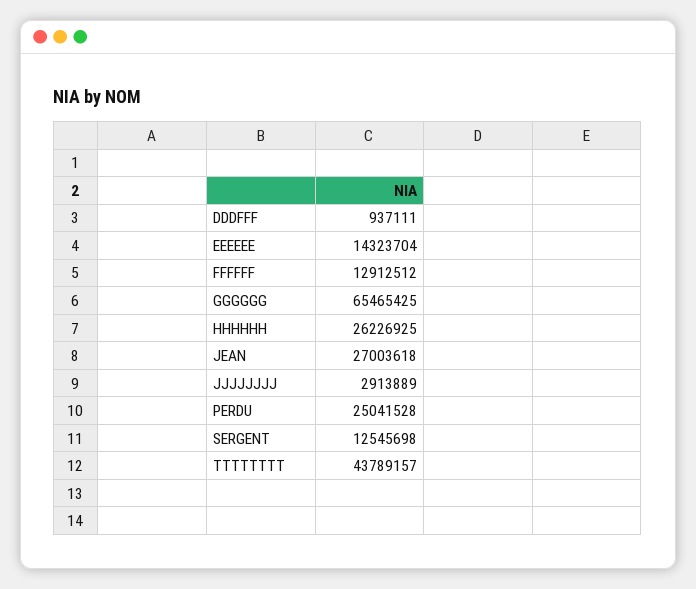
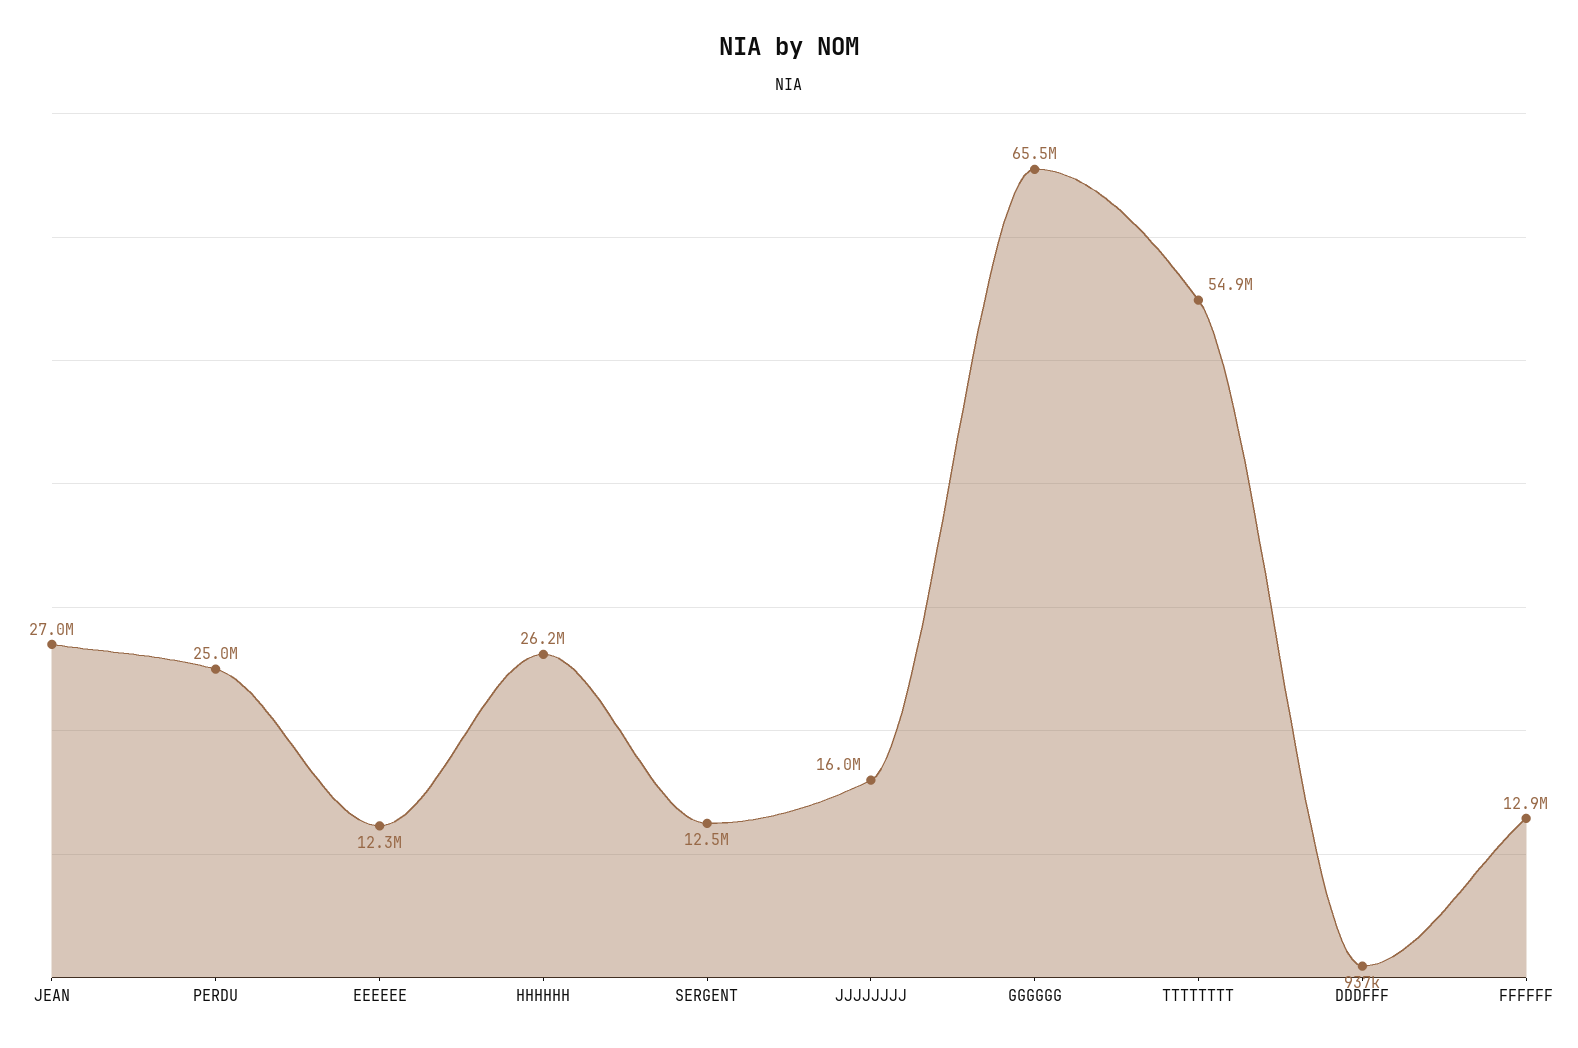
EEEEEE: 14323704 -> 12300000
JJJJJJJJ: 2913889 -> 16000000
TTTTTTTT: 43789157 -> 54900000

